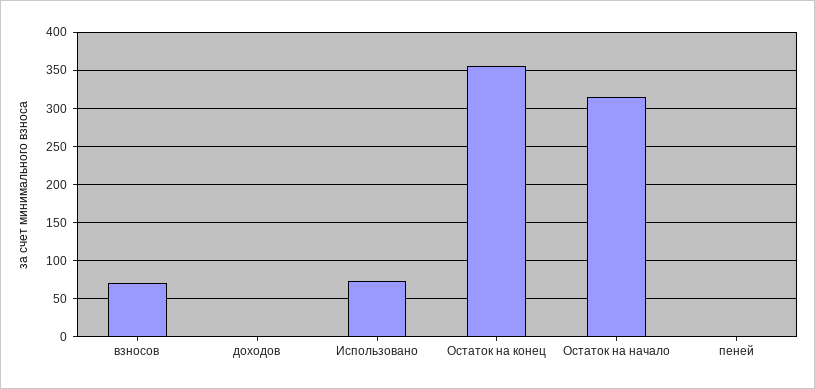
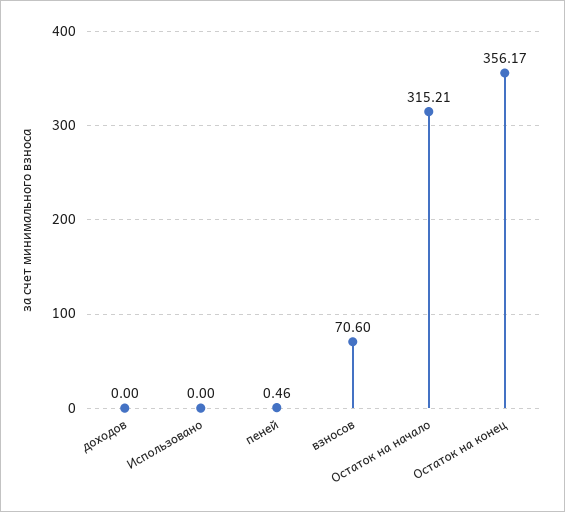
Использовано: 70 -> 0

